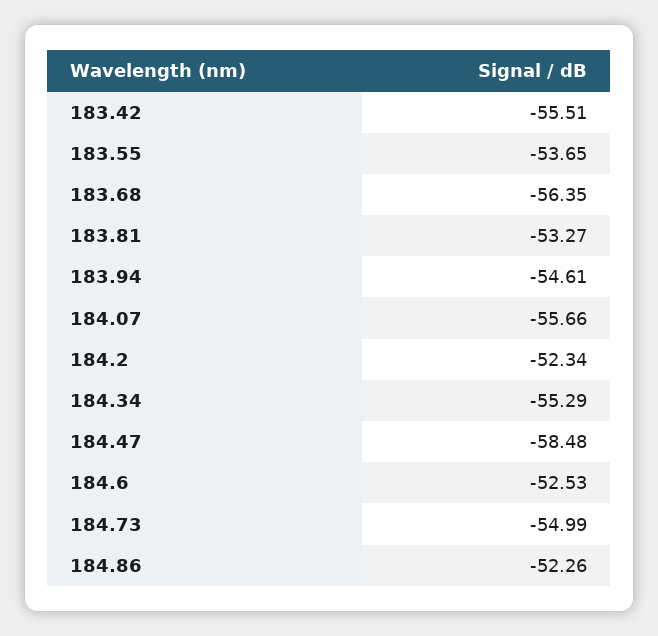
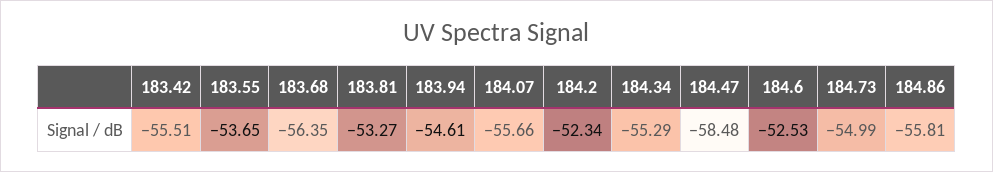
184.86: -52.26 -> -55.81

